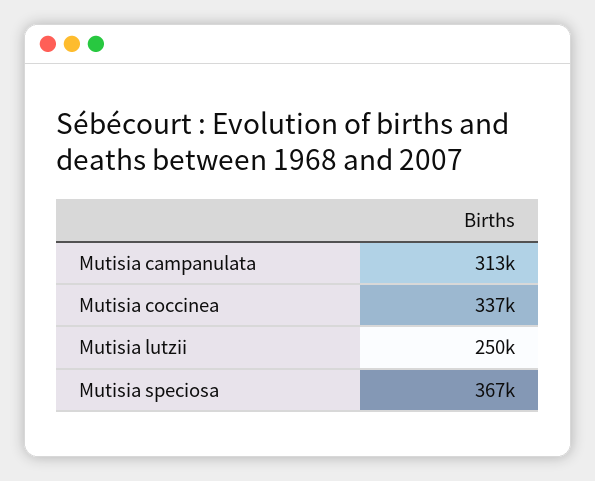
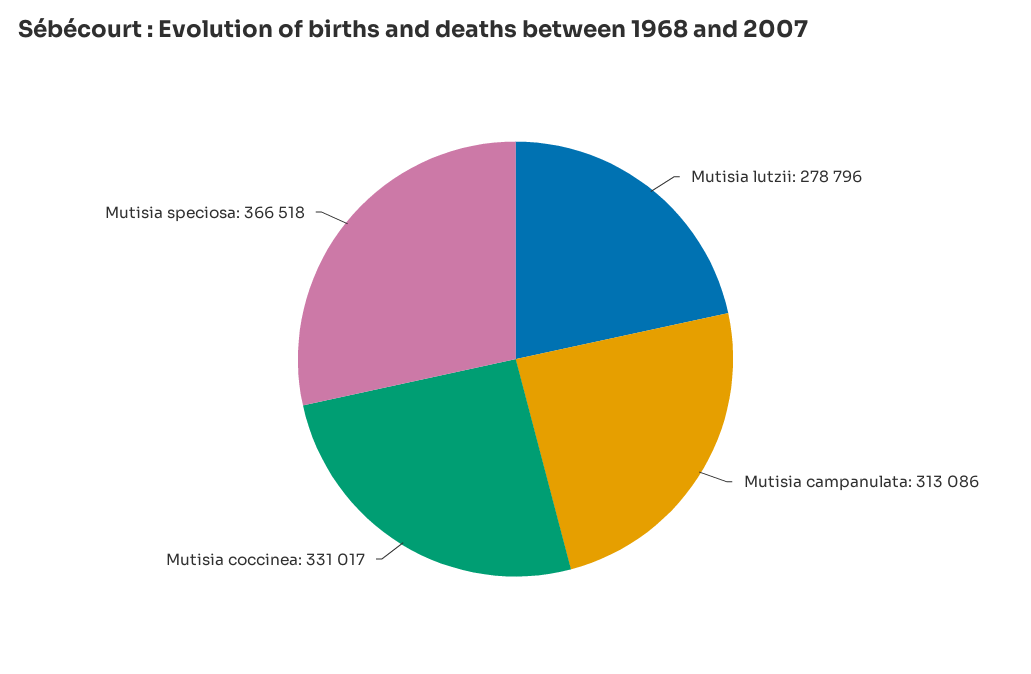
Mutisia coccinea: 337000 -> 331017
Mutisia lutzii: 250000 -> 278796

